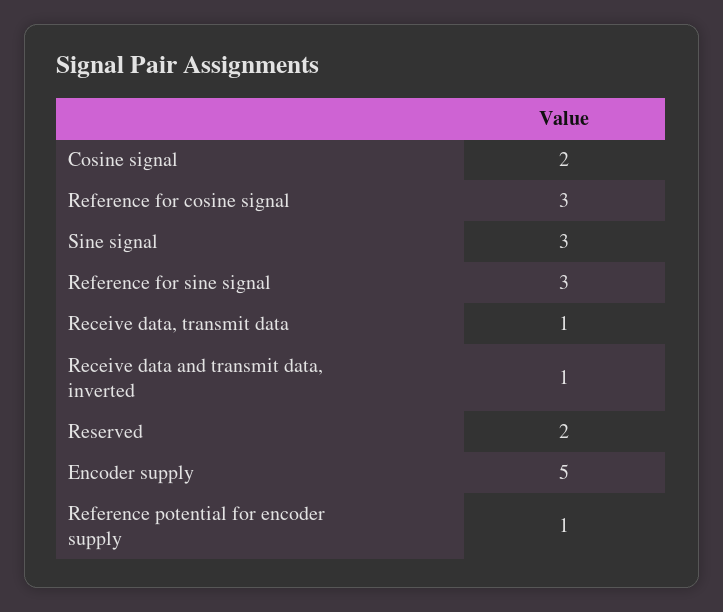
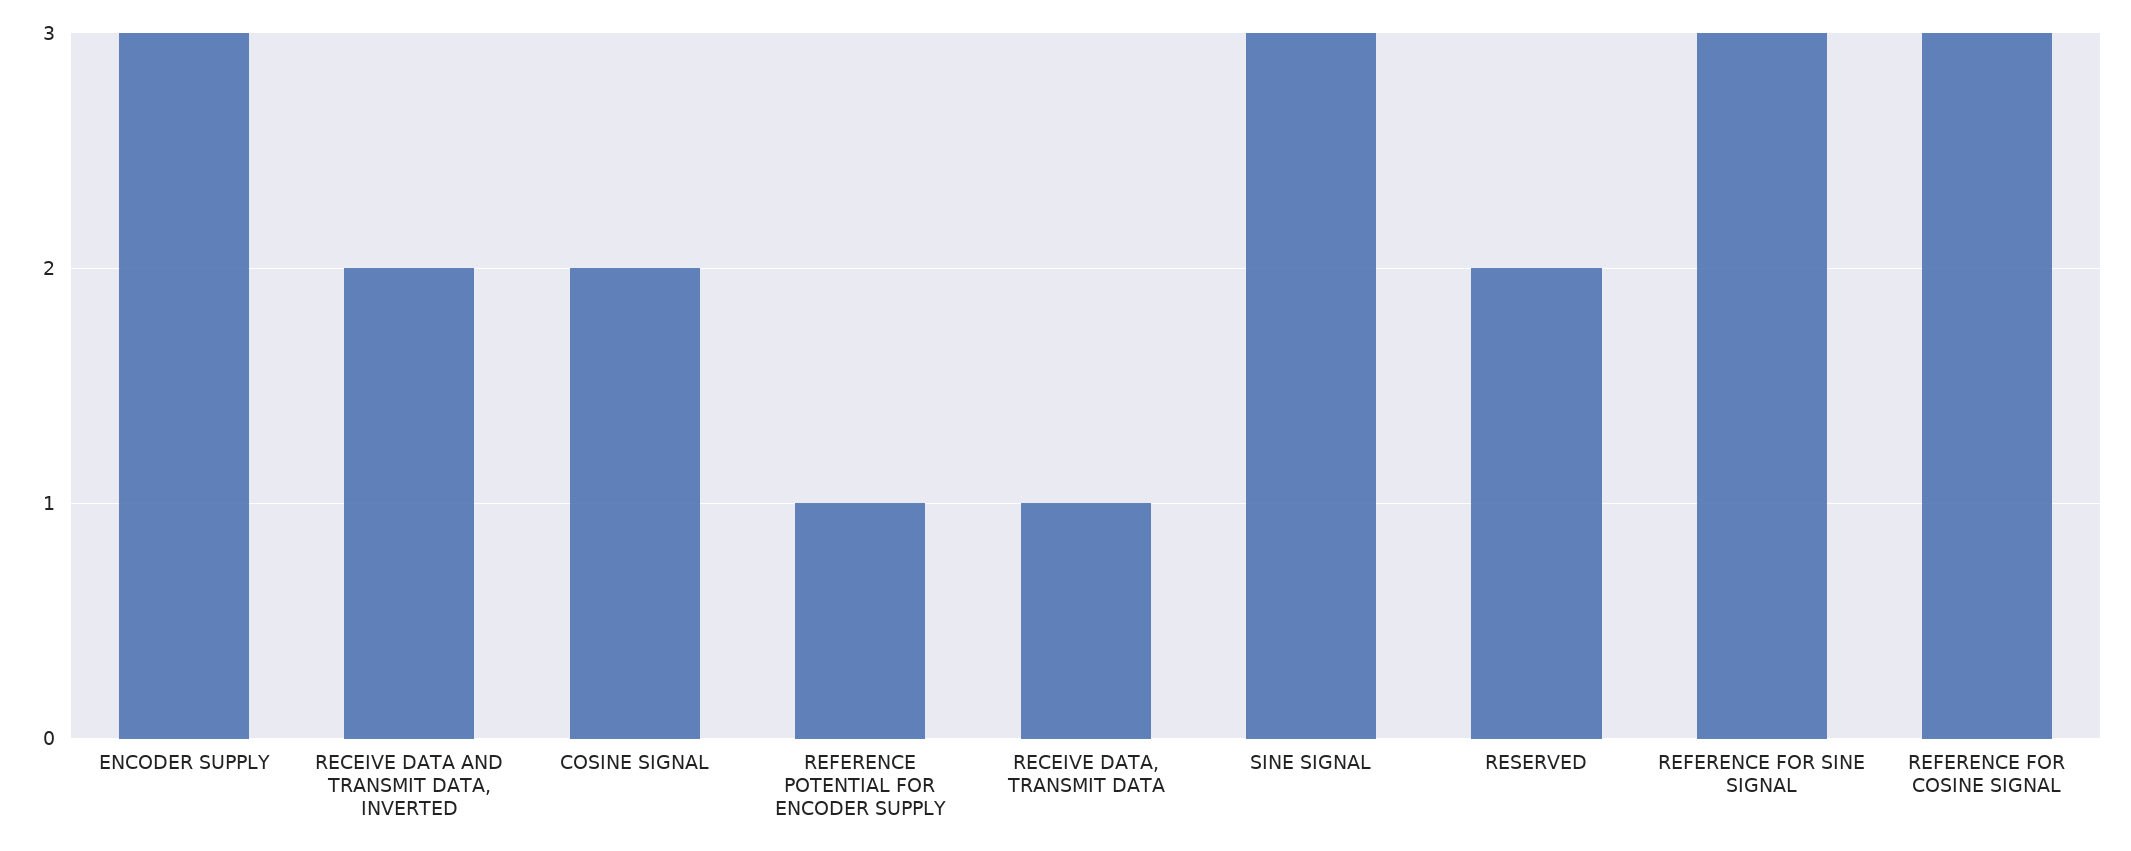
Receive data and transmit data, inverted: 1 -> 2
Encoder supply: 5 -> 3

